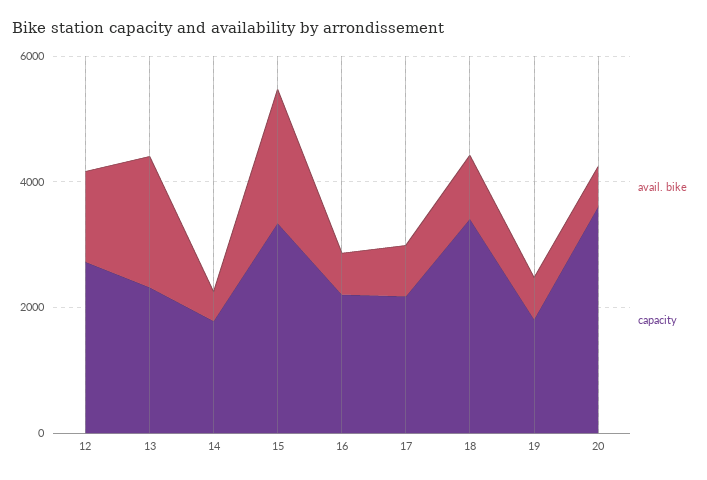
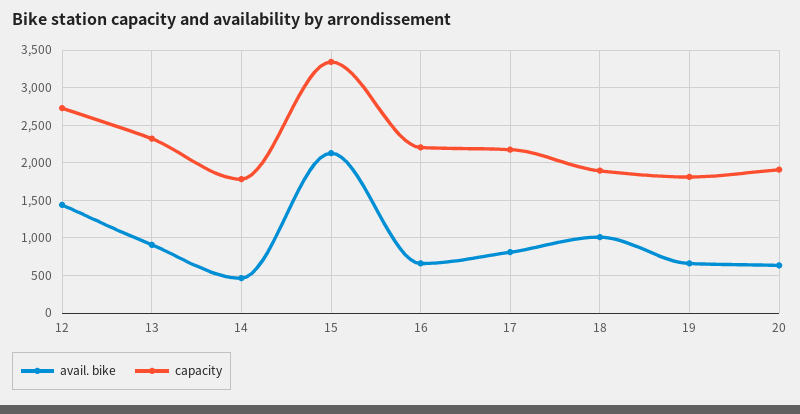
avail. bike, 13: 2000 -> 900
capacity, 18: 3500 -> 1900
capacity, 20: 3500 -> 1900

